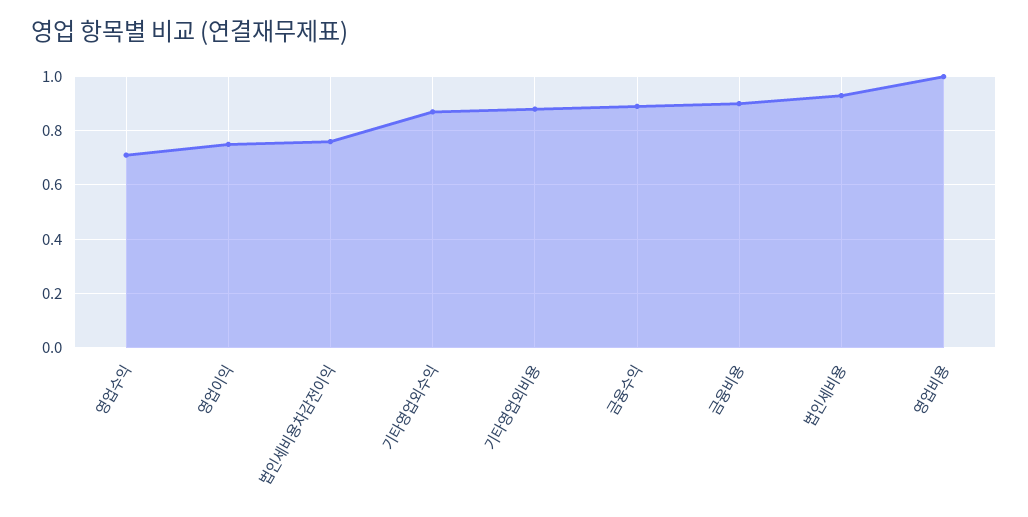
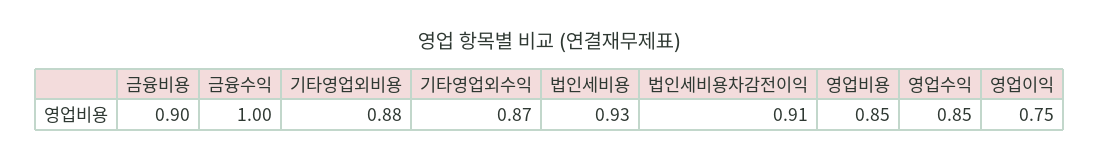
영업수익: 0.7 -> 0.85
법인세비용차감전이익: 0.75 -> 0.91
금융수익: 0.9 -> 1
영업비용: 1 -> 0.85

